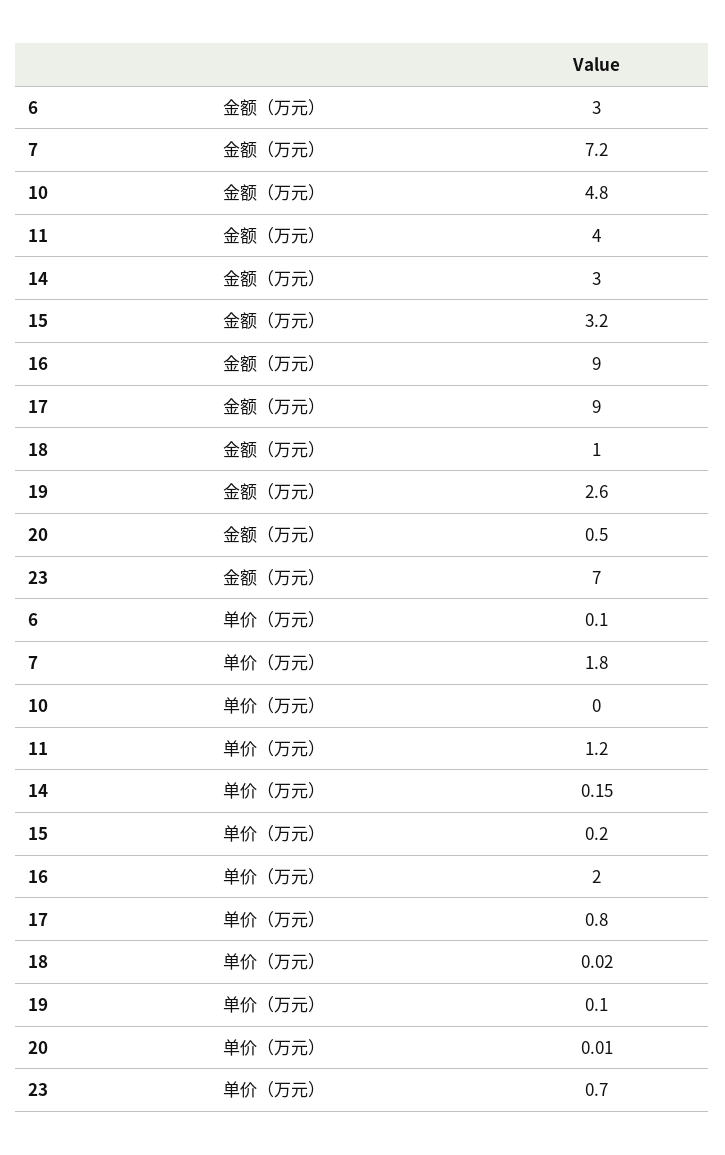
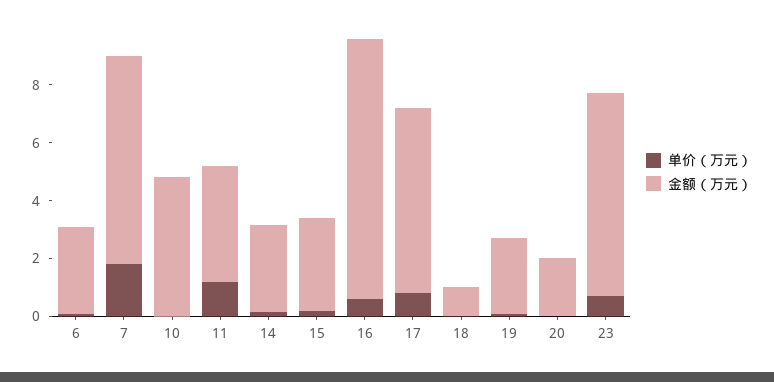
金额（万元）, 17: 9 -> 6.5
金额（万元）, 20: 0.5 -> 2
单价（万元）, 16: 2 -> 0.5

